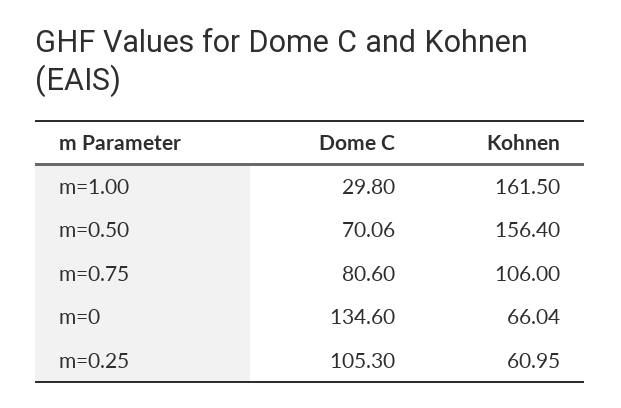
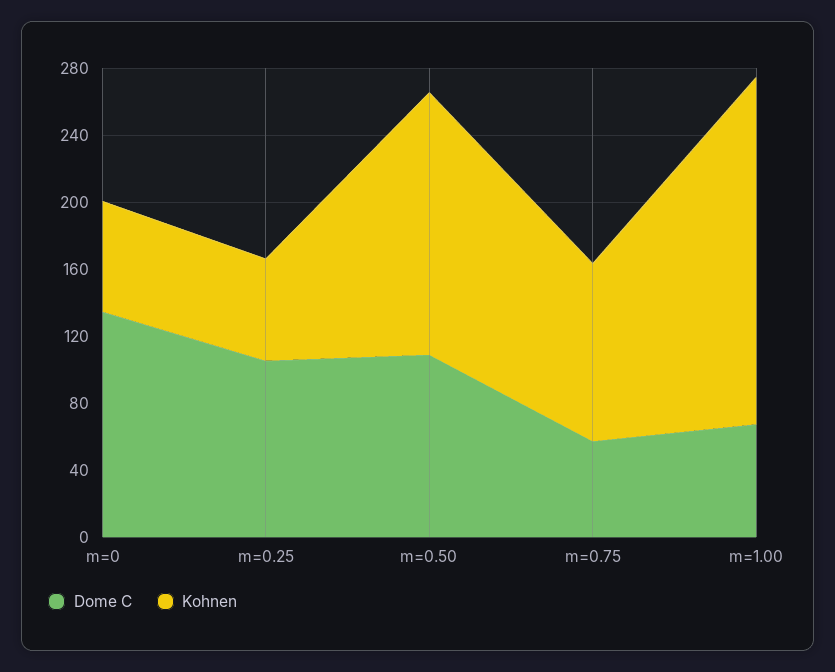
Dome C, m=1.00: 29.8 -> 70
Kohnen, m=1.00: 161.5 -> 210
Dome C, m=0.50: 70.06 -> 110
Dome C, m=0.75: 80.6 -> 60

